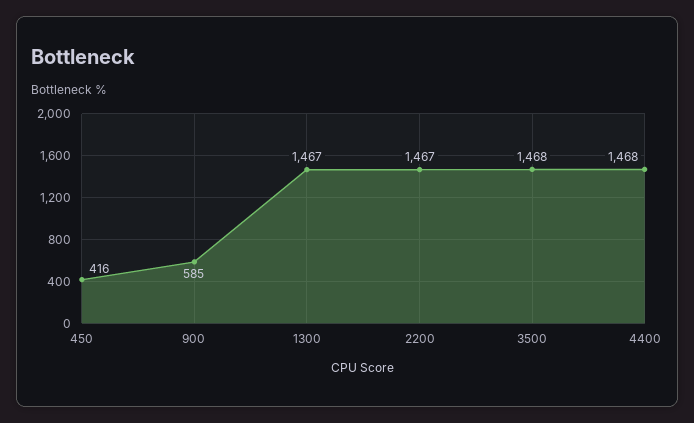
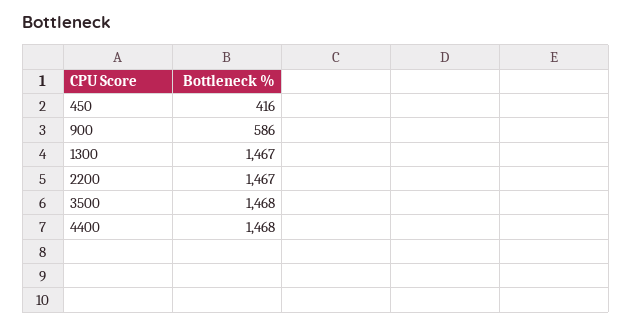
900: 585 -> 586

